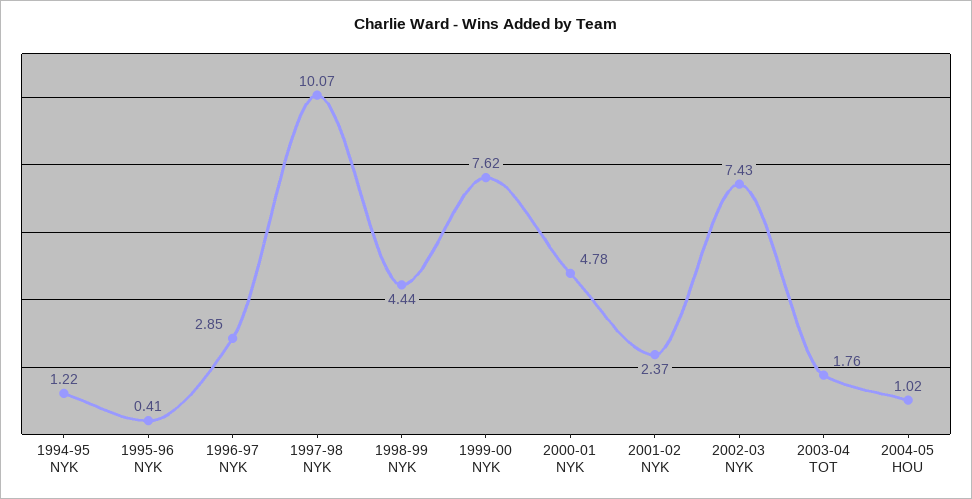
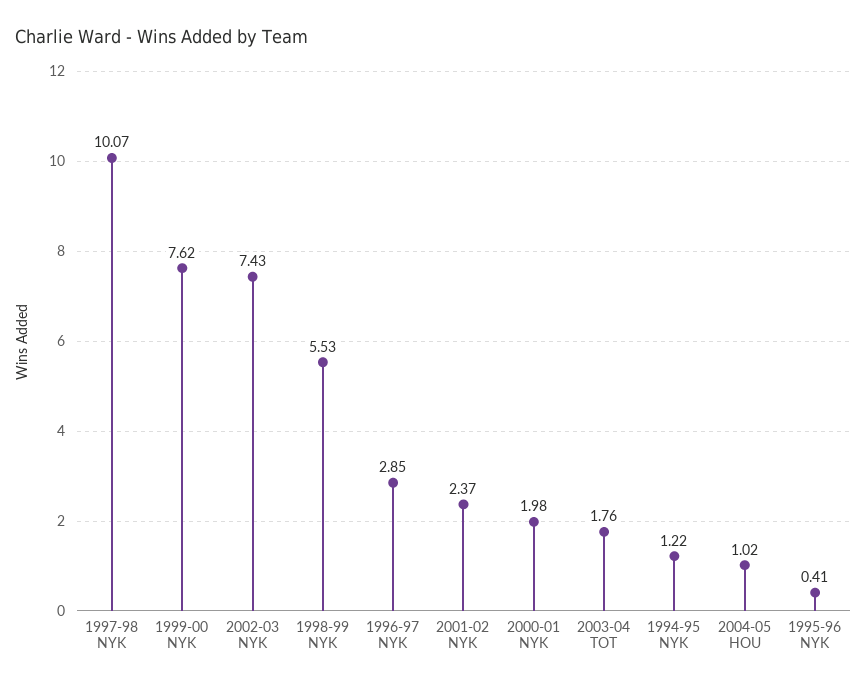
1998-99 NYK: 4.44 -> 5.53
2000-01 NYK: 4.78 -> 1.98

